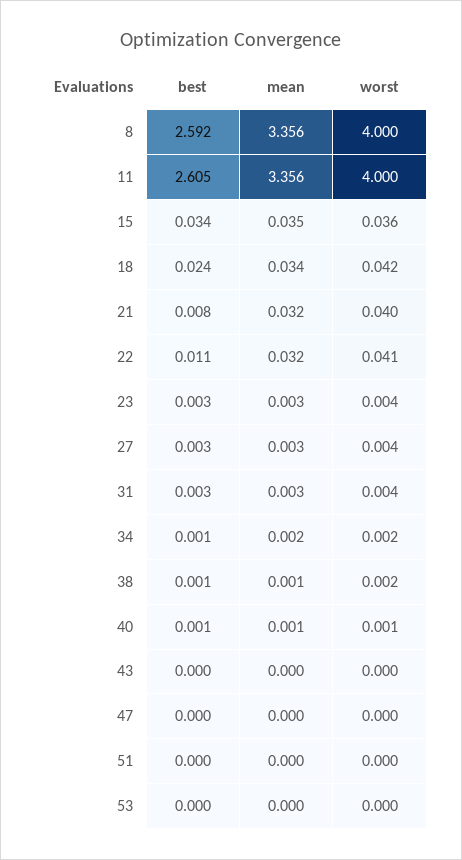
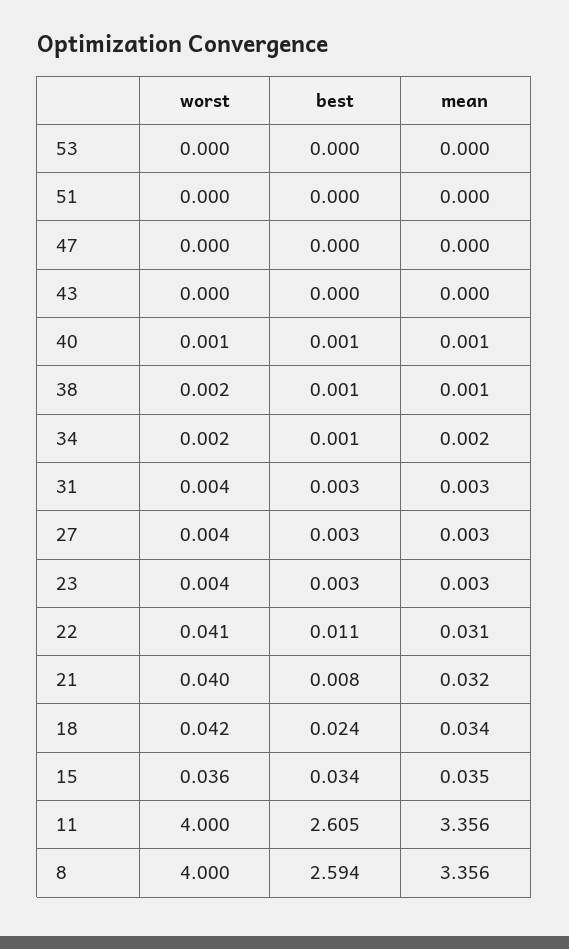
best, 8: 2.592 -> 2.594
mean, 22: 0.032 -> 0.031

